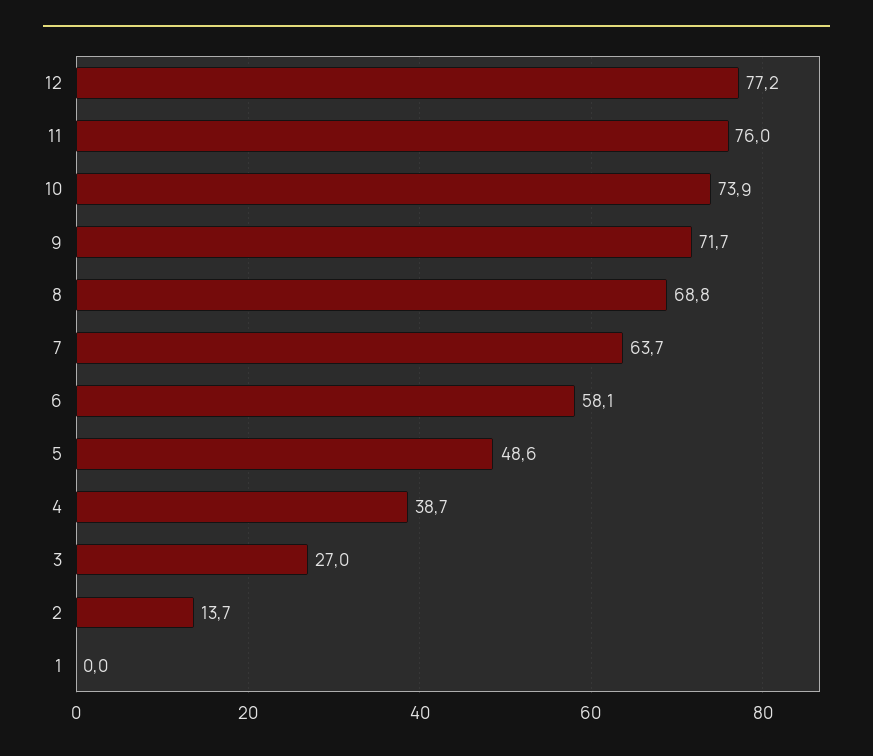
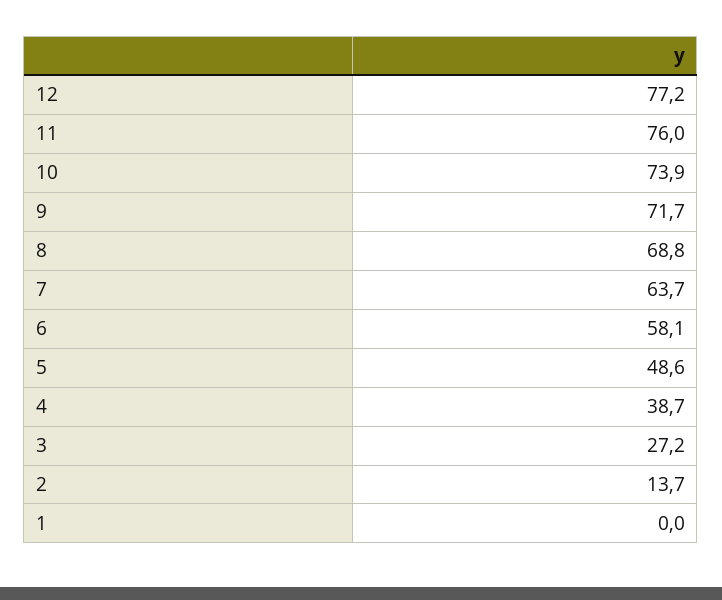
3: 27 -> 27.2

